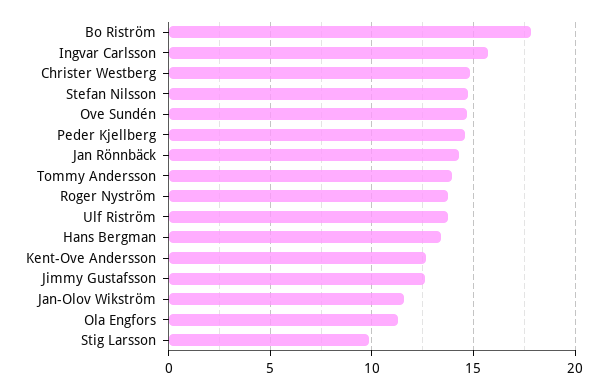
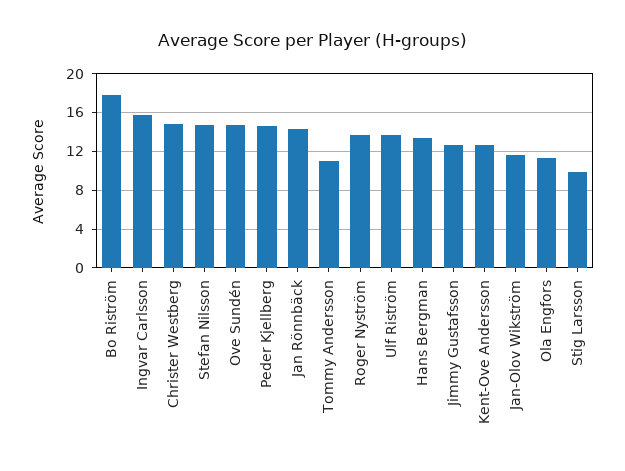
Tommy Andersson: 14 -> 11

